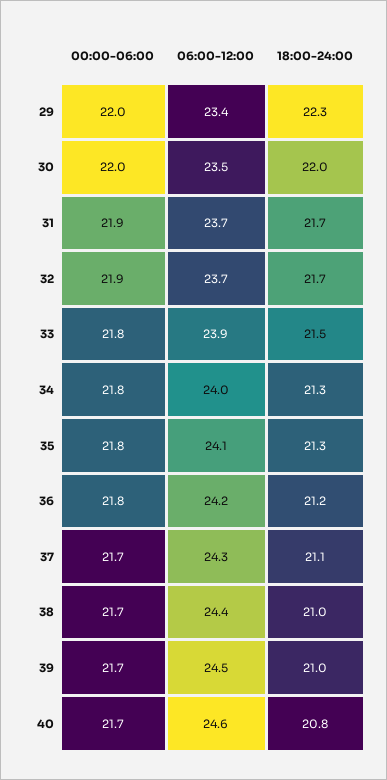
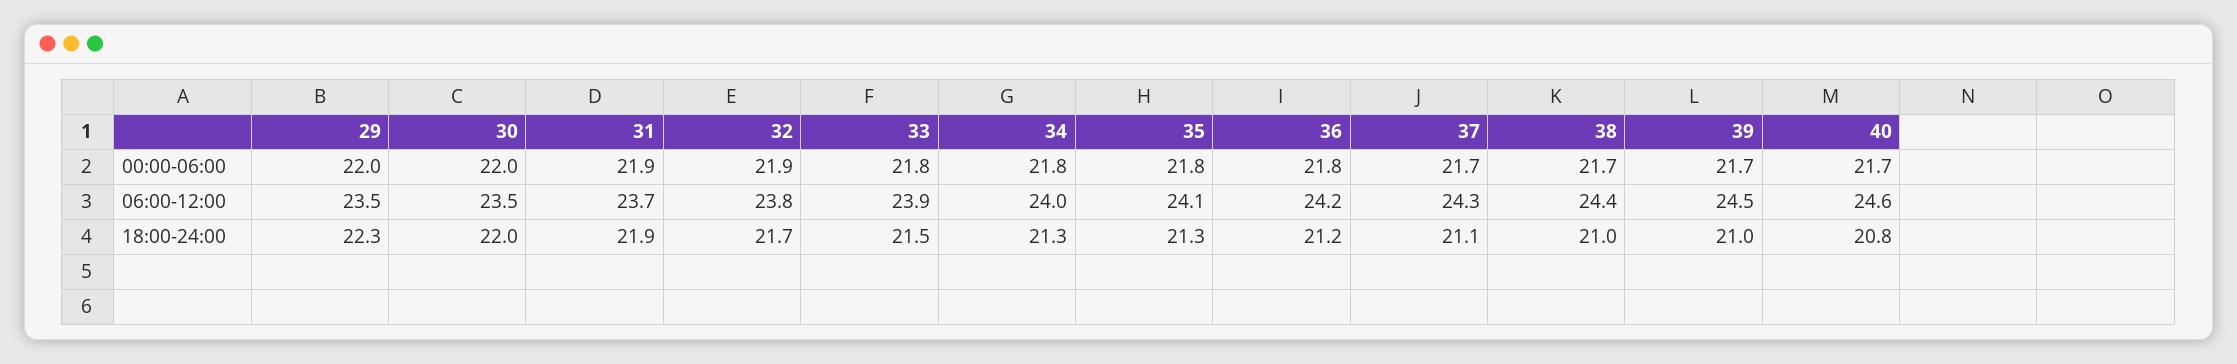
06:00-12:00, 29: 23.4 -> 23.5
18:00-24:00, 31: 21.7 -> 21.9
06:00-12:00, 32: 23.7 -> 23.8

